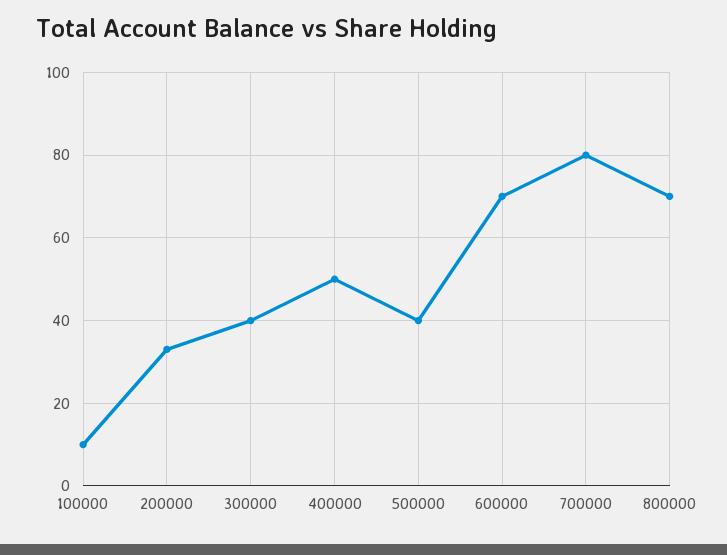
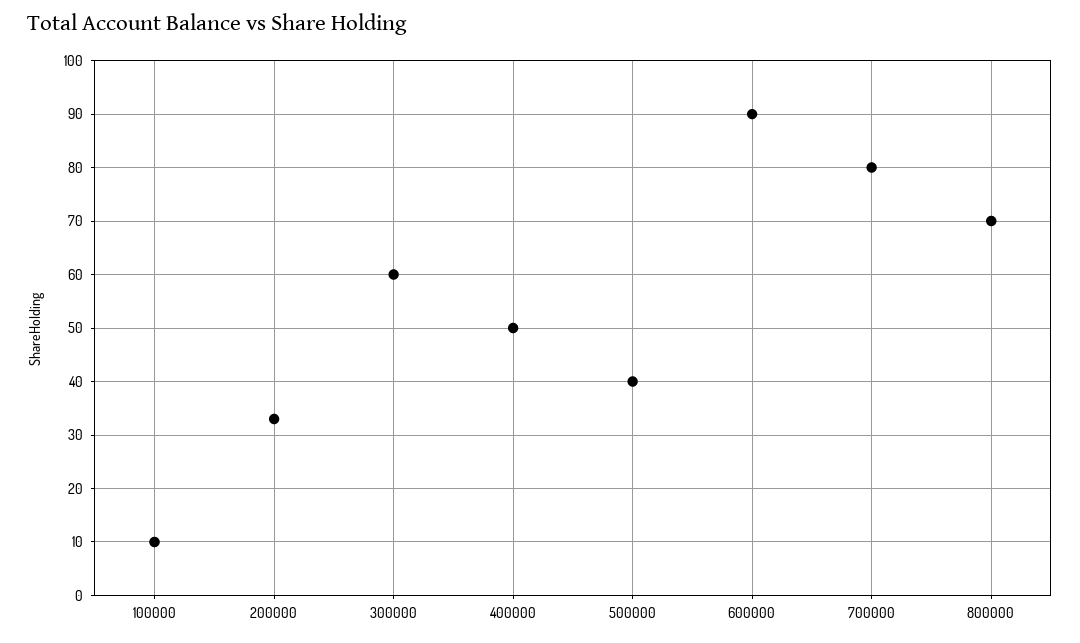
300000: 40 -> 60
600000: 70 -> 90

